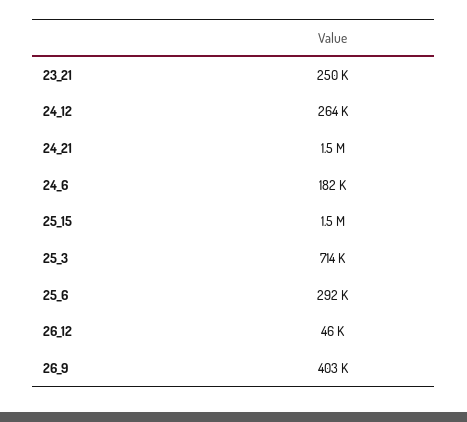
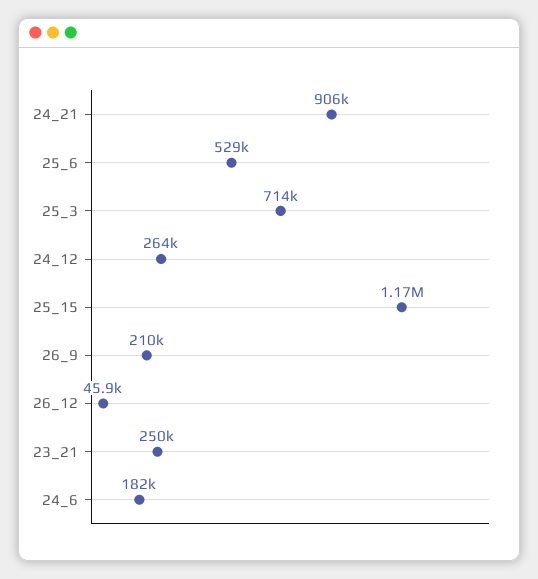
24_21: 1500000 -> 906000
25_15: 1500000 -> 1170000
25_6: 292000 -> 529000
26_9: 403000 -> 210000

